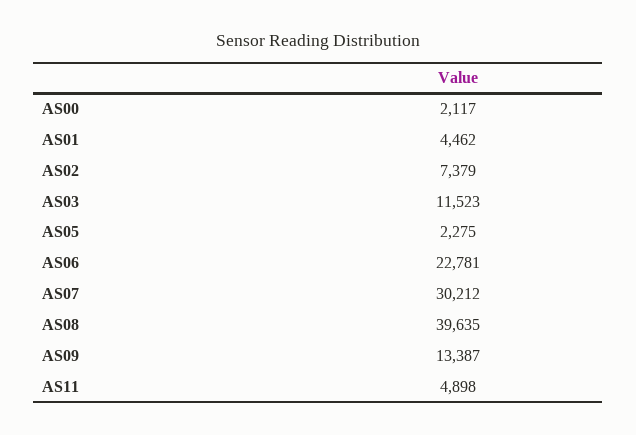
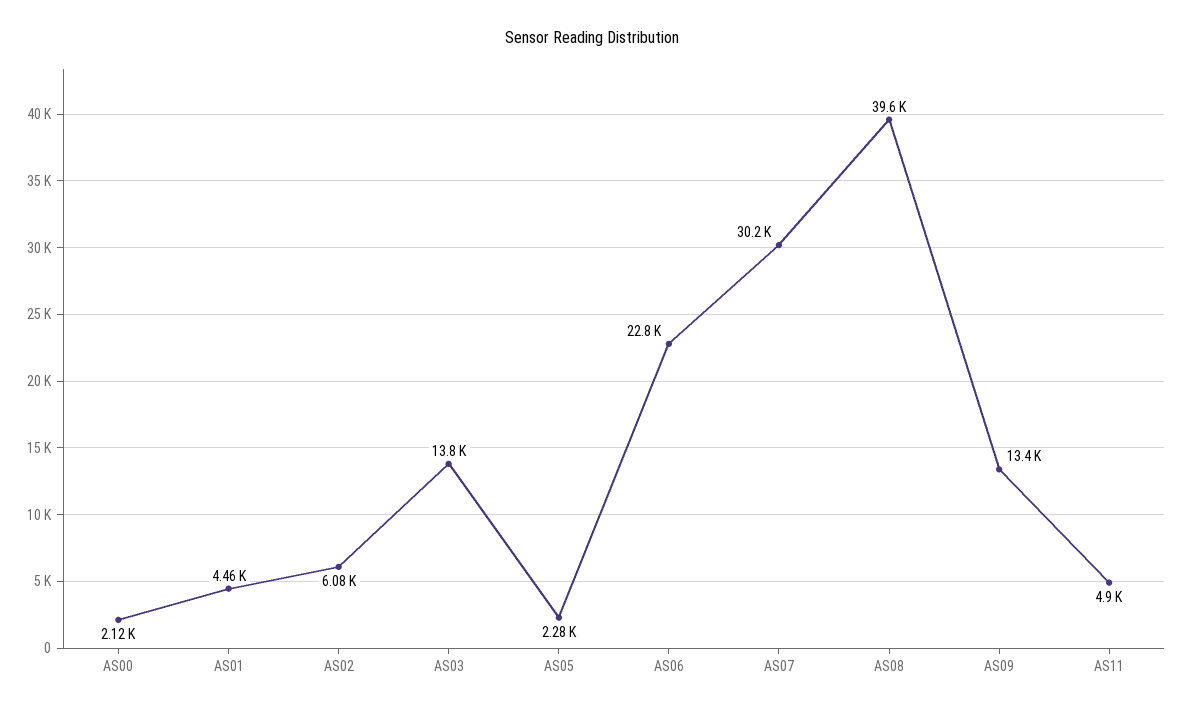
AS02: 7379 -> 6080
AS03: 11523 -> 13800

